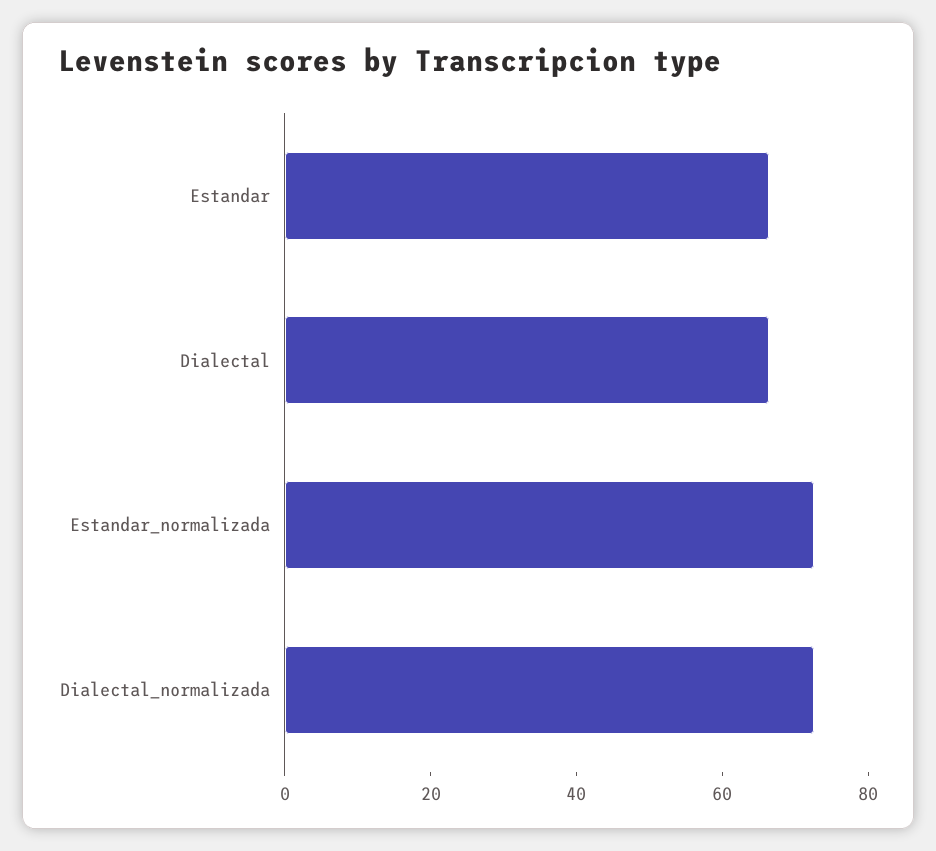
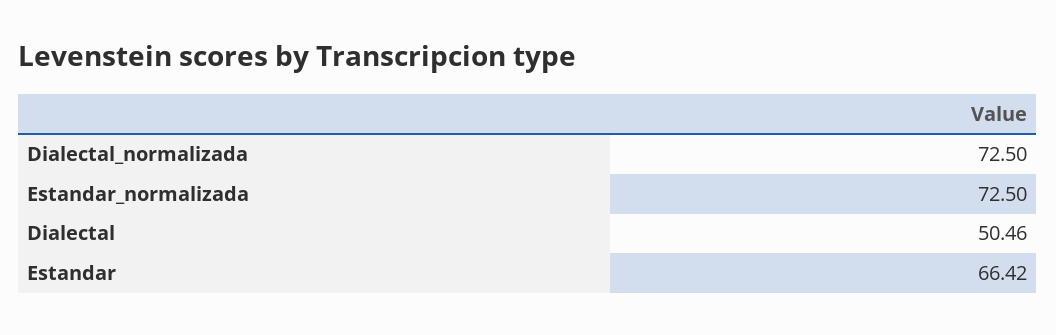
Dialectal: 65 -> 50.46

